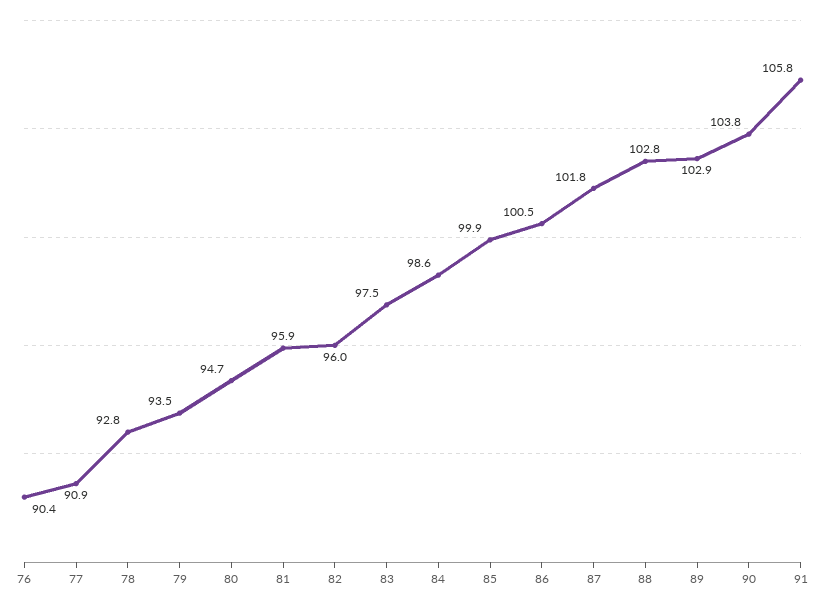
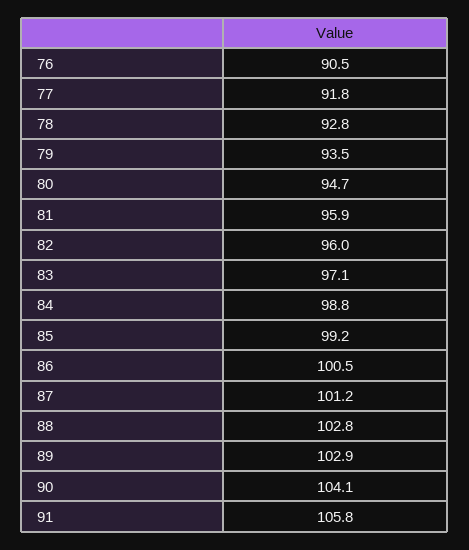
76: 90.4 -> 90.5
77: 90.9 -> 91.8
83: 97.5 -> 97.1
84: 98.6 -> 98.8
85: 99.9 -> 99.2
87: 101.8 -> 101.2
90: 103.8 -> 104.1

